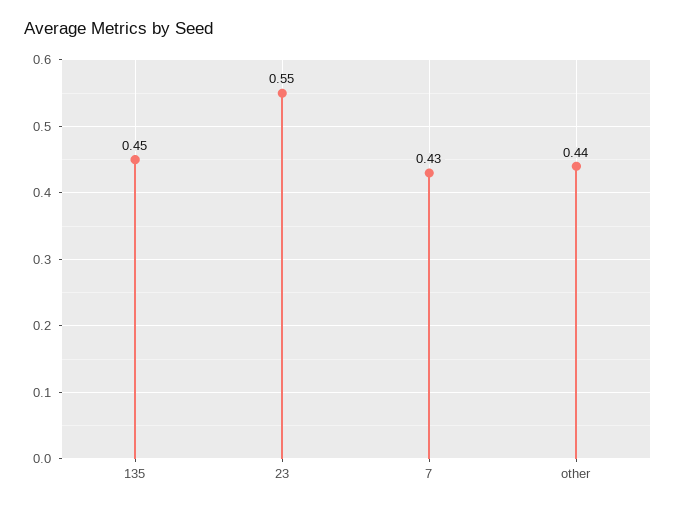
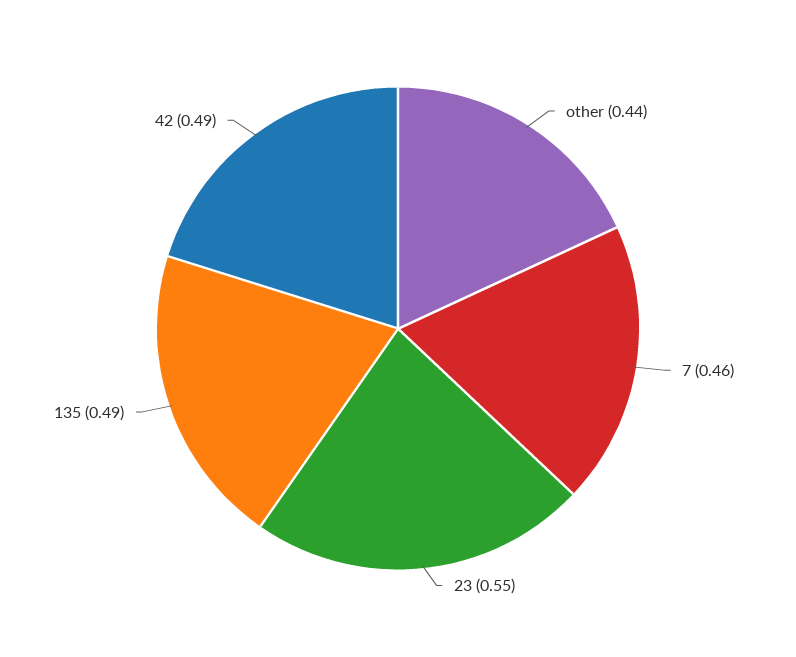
135: 0.45 -> 0.49
7: 0.43 -> 0.46
42: none -> 0.49

